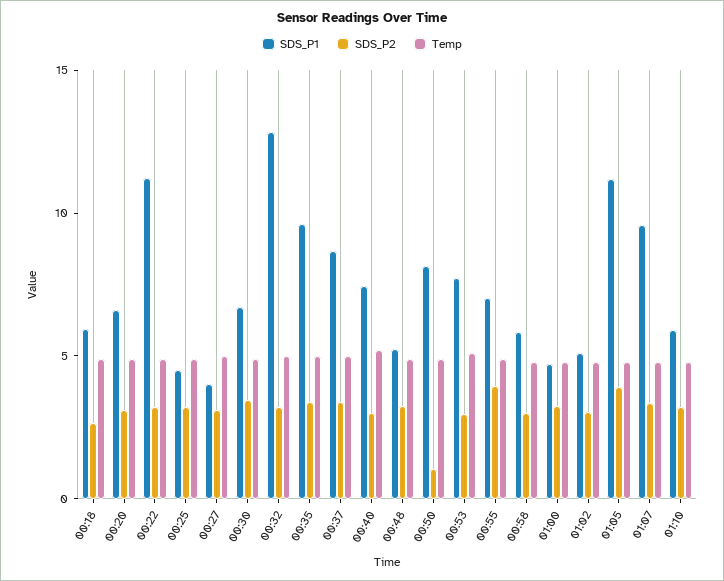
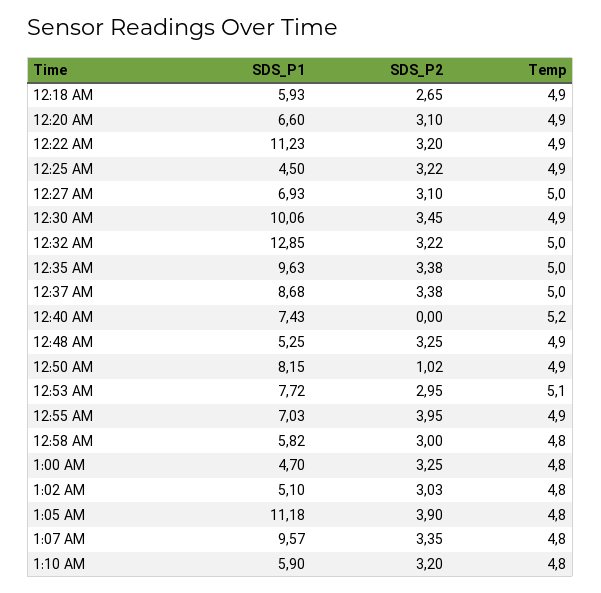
SDS_P1, 00:27: 4 -> 6.93
SDS_P1, 00:30: 7 -> 10.06
SDS_P2, 00:40: 3 -> 0

